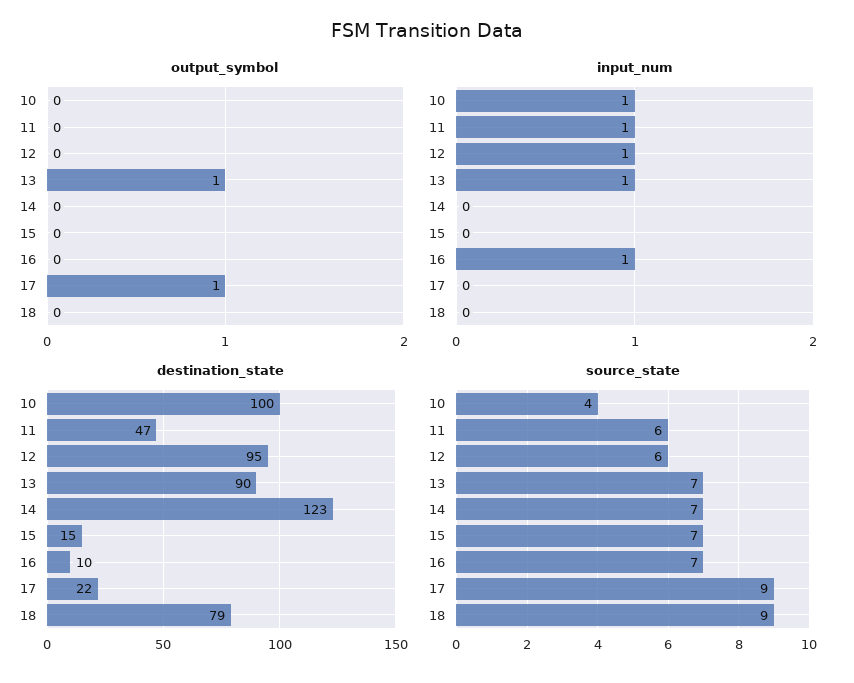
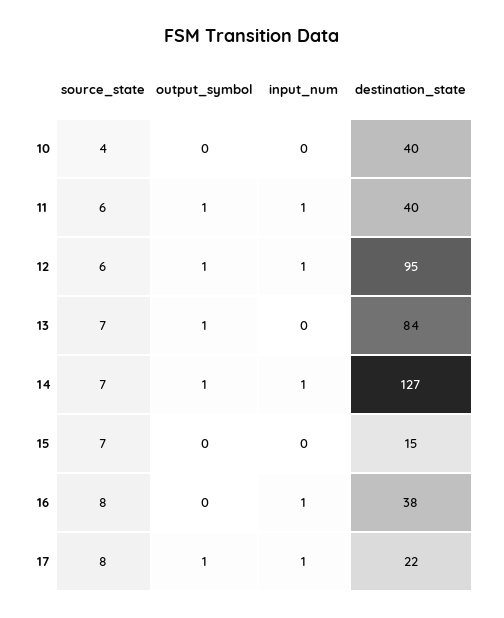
output_symbol, 11: 0 -> 1
output_symbol, 12: 0 -> 1
output_symbol, 14: 0 -> 1
output_symbol, 18: 0 -> none
input_num, 10: 1 -> 0
input_num, 13: 1 -> 0
input_num, 14: 0 -> 1
input_num, 17: 0 -> 1
input_num, 18: 0 -> none
destination_state, 10: 100 -> 40
destination_state, 11: 47 -> 40
destination_state, 13: 90 -> 84
destination_state, 14: 123 -> 127
destination_state, 16: 10 -> 38
destination_state, 18: 79 -> none
source_state, 16: 7 -> 8
source_state, 17: 9 -> 8
source_state, 18: 9 -> none

